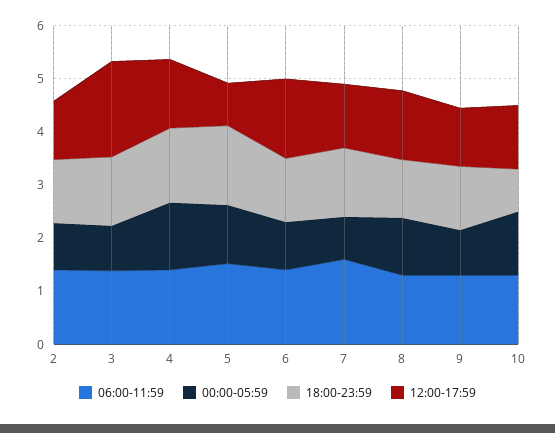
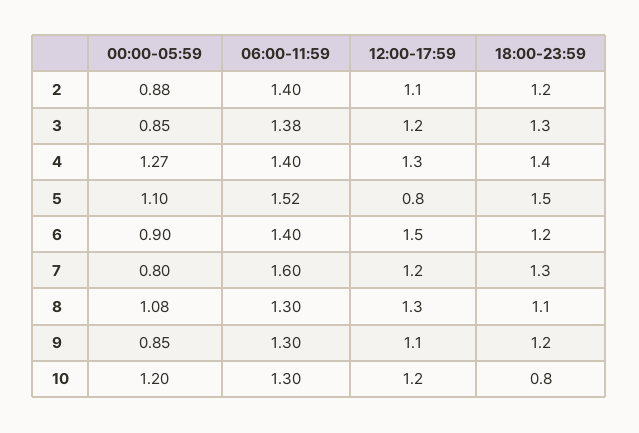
12:00-17:59, 3: 1.8 -> 1.2

